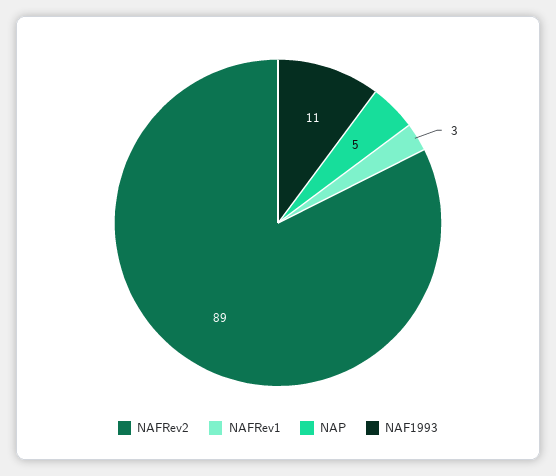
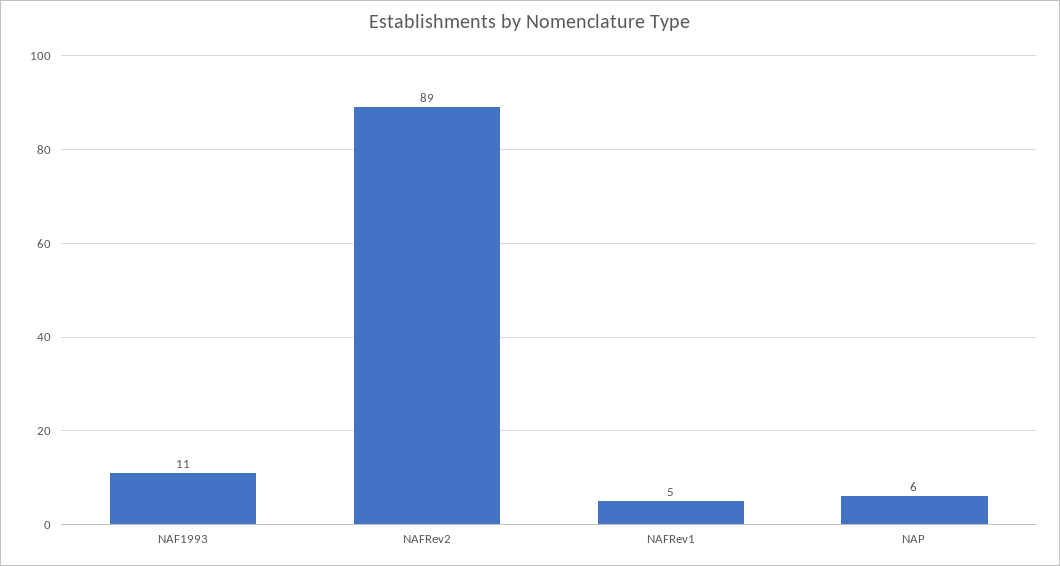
NAFRev1: 3 -> 5
NAP: 5 -> 6

